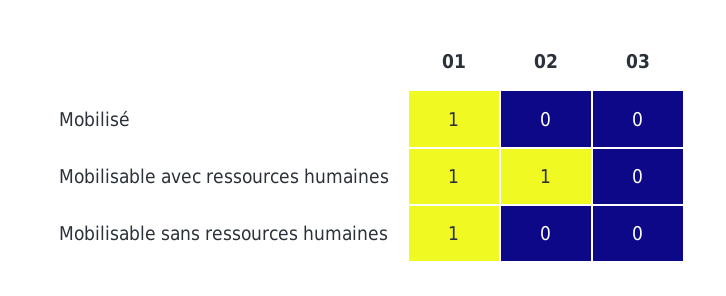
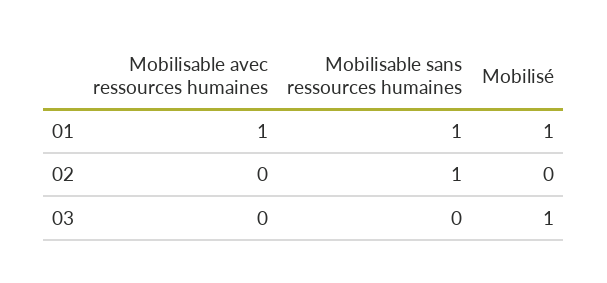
03, Mobilisé: 0 -> 1
02, Mobilisable avec ressources humaines: 1 -> 0
02, Mobilisable sans ressources humaines: 0 -> 1

